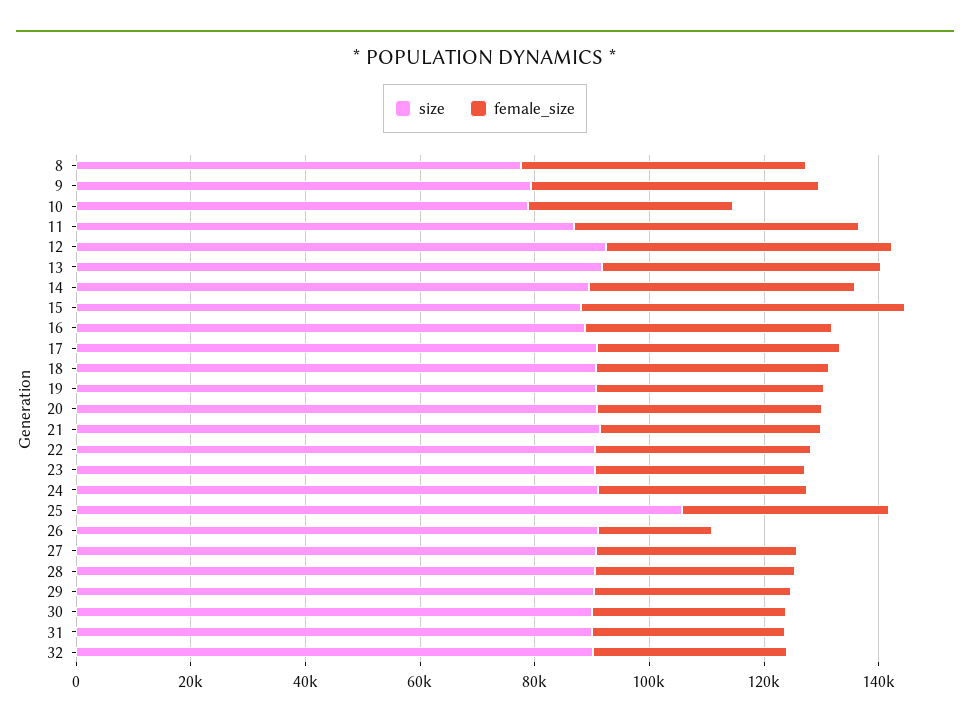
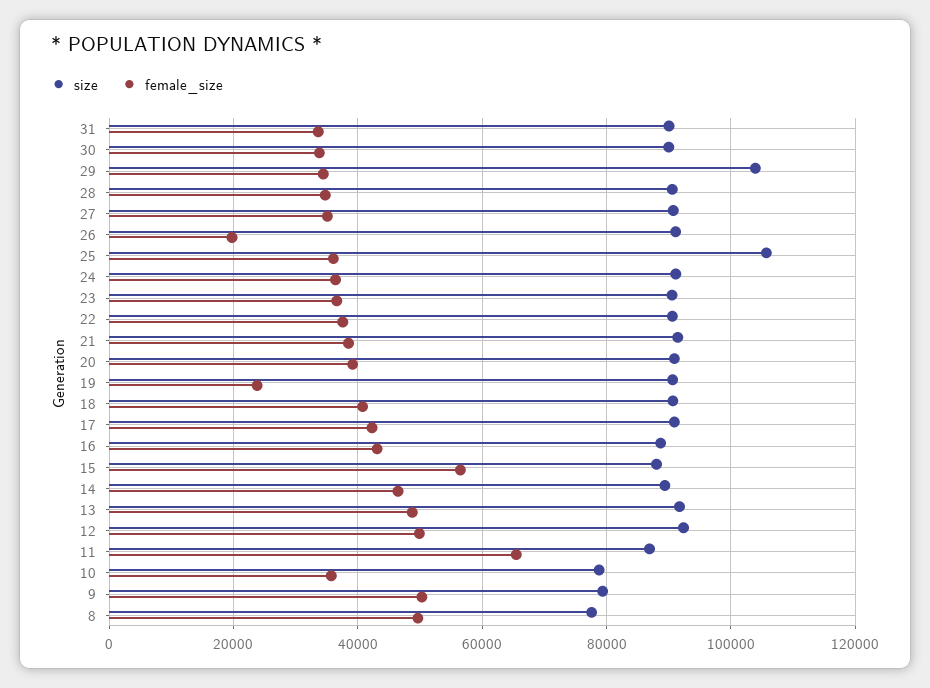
female_size, 11: 50000 -> 66000
female_size, 19: 40000 -> 24000
size, 29: 90000 -> 104000
size, 32: 90000 -> none
female_size, 32: 35000 -> none

